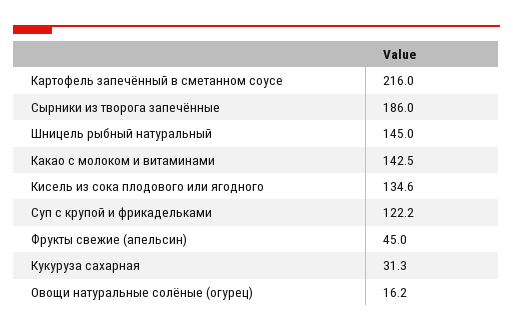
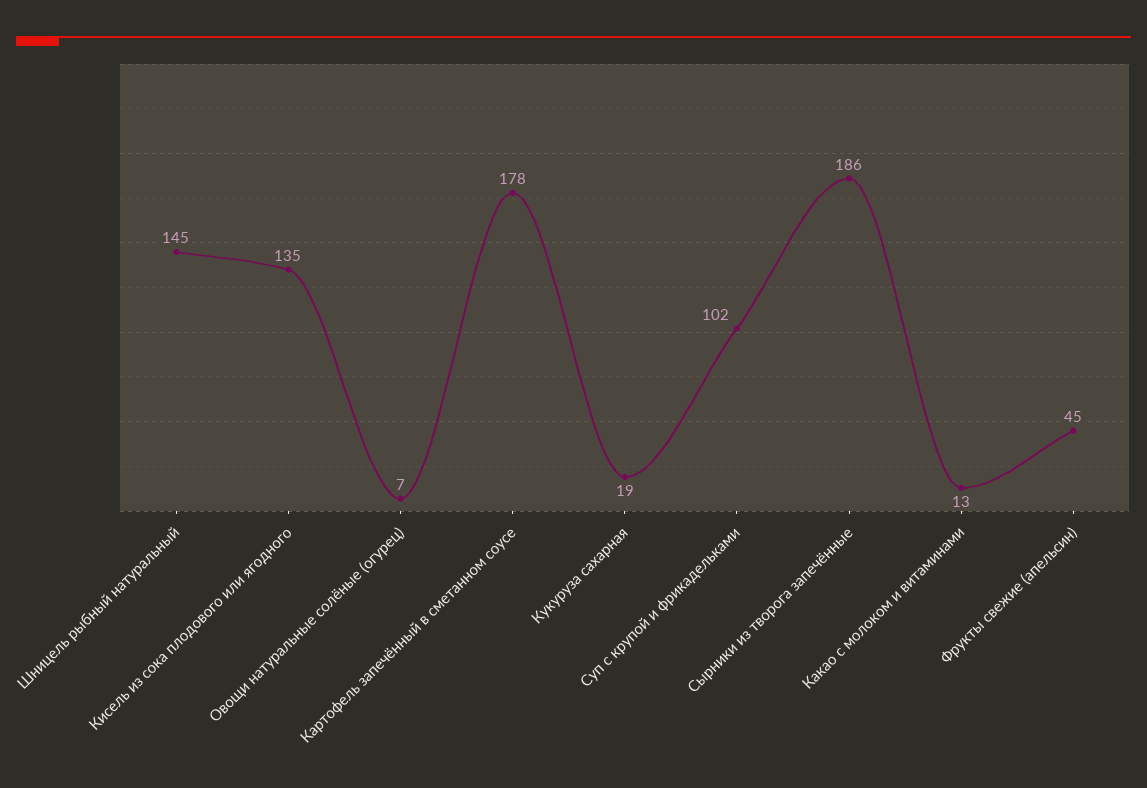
Картофель запечённый в сметанном соусе: 216 -> 178
Какао с молоком и витаминами: 142.5 -> 13
Суп с крупой и фрикадельками: 122.2 -> 102
Кукуруза сахарная: 31.3 -> 19
Овощи натуральные солёные (огурец): 16.2 -> 7

